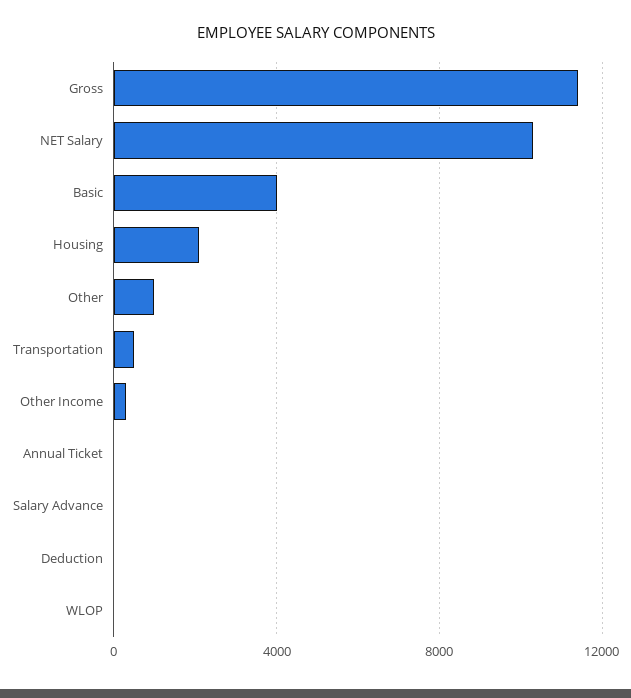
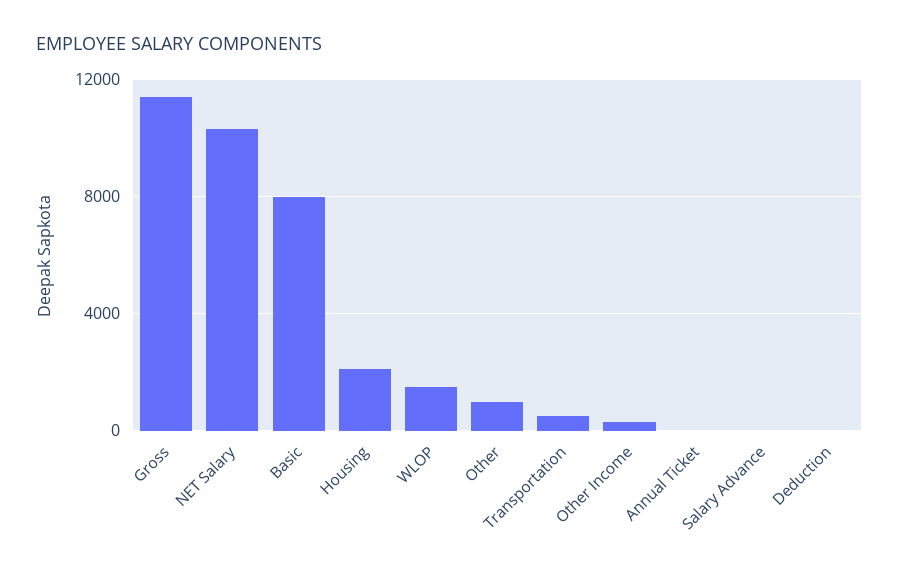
Basic: 4000 -> 8000
WLOP: 0 -> 1500

